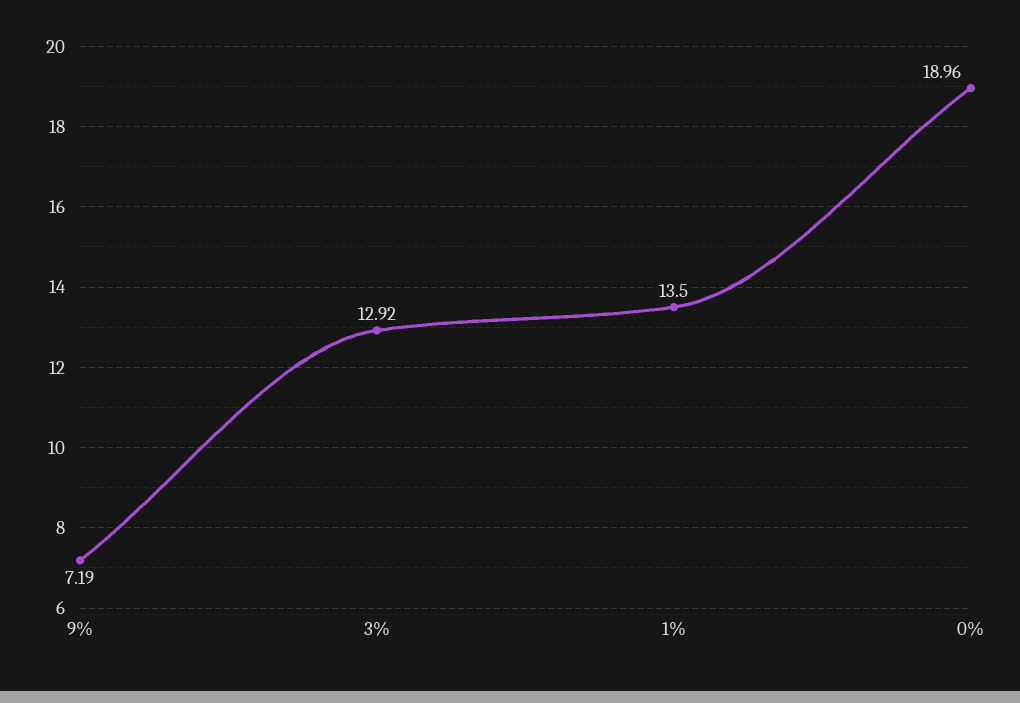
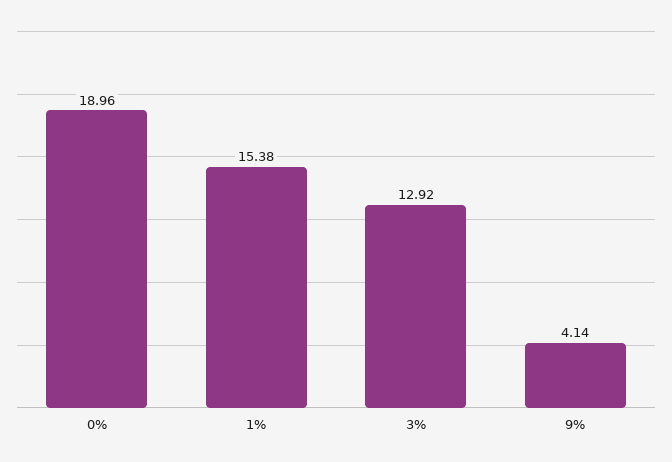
9%: 7.19 -> 4.14
1%: 13.5 -> 15.38

